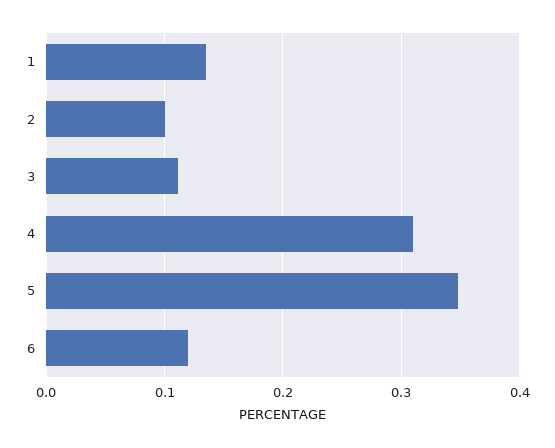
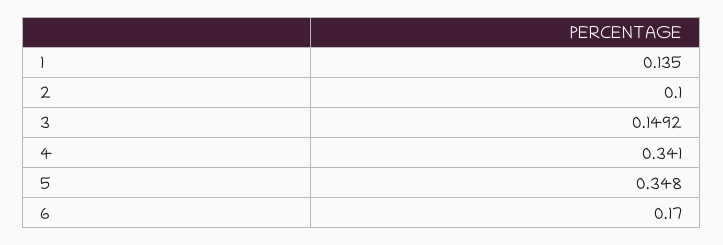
3: 0.11 -> 0.1492
4: 0.31 -> 0.341
6: 0.12 -> 0.17

